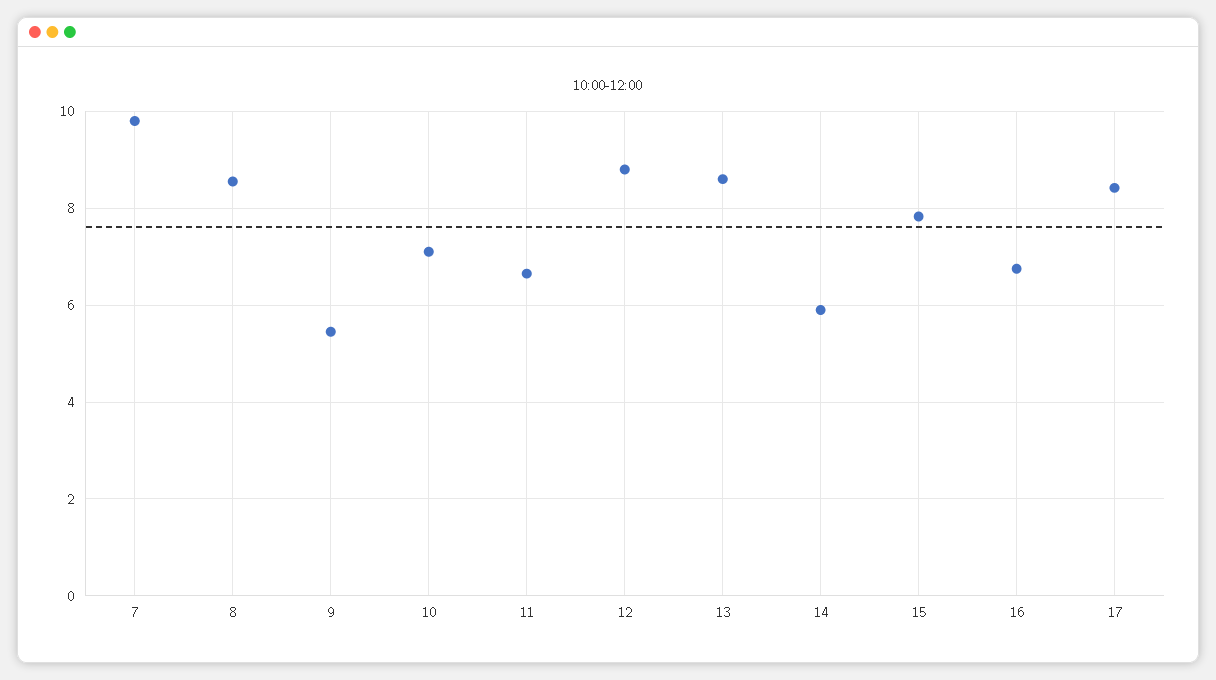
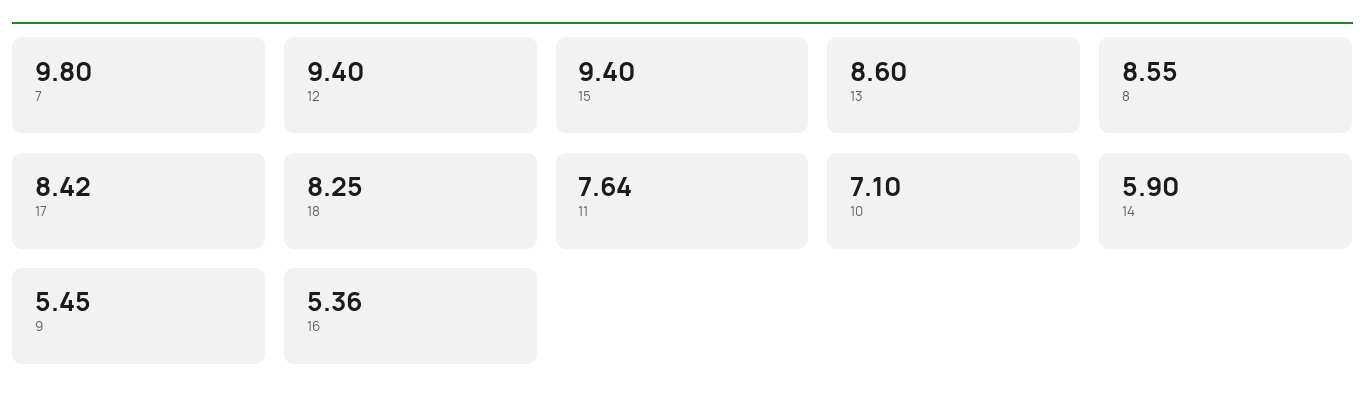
11: 6.6 -> 7.64
12: 8.8 -> 9.4
15: 7.8 -> 9.4
16: 6.8 -> 5.36
18: none -> 8.25

